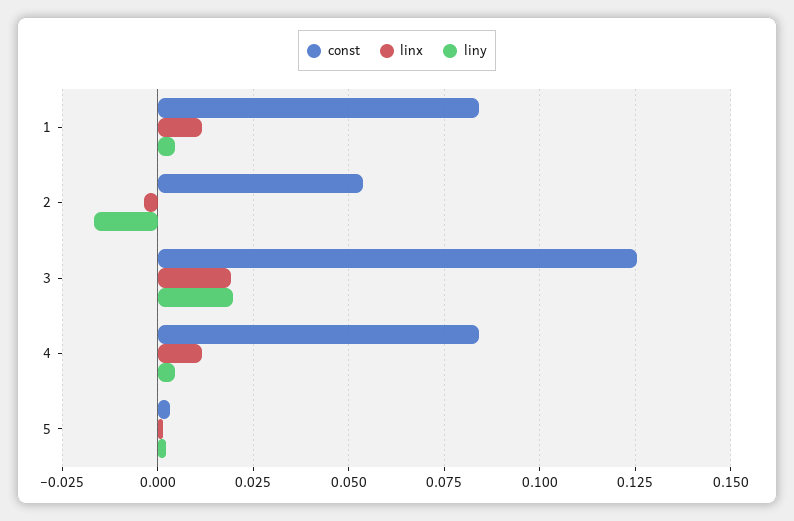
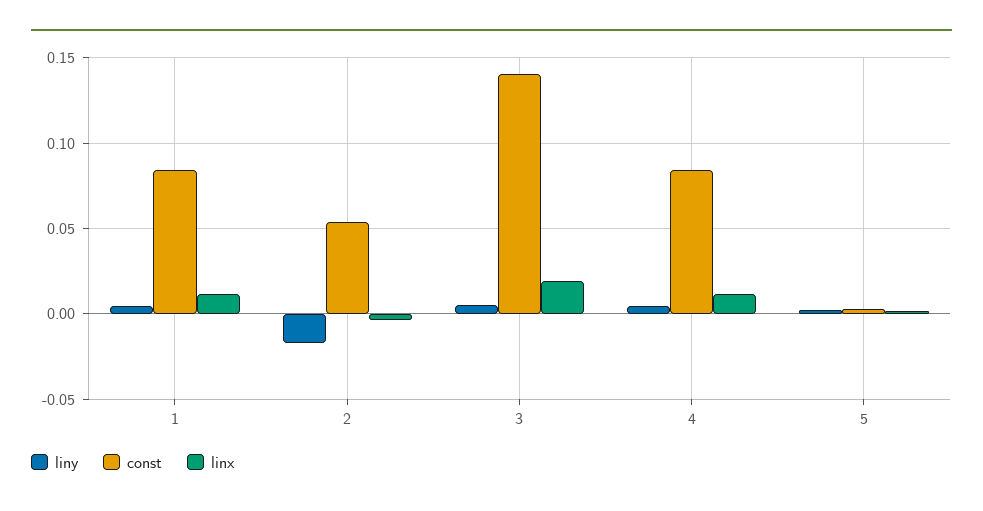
const, 3: 0.125 -> 0.14
liny, 3: 0.02 -> 0.005

